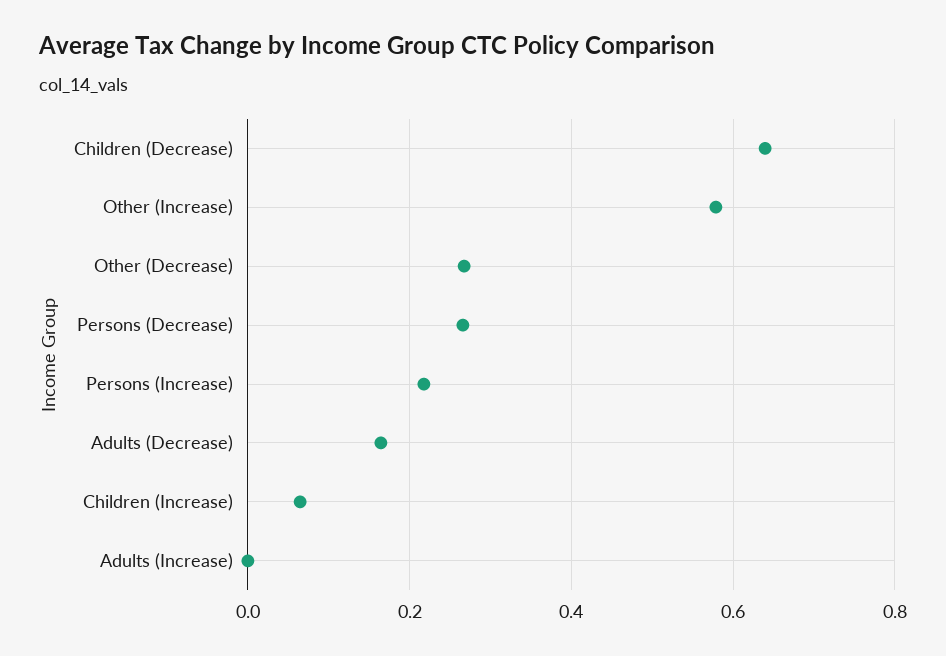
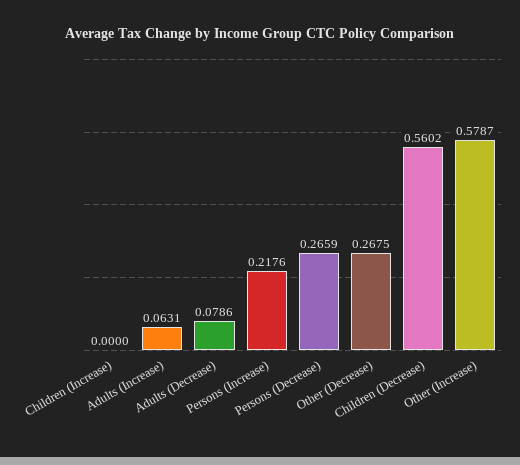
Children (Decrease): 0.64 -> 0.5602
Adults (Decrease): 0.16 -> 0.0786
Children (Increase): 0.06 -> 0
Adults (Increase): 0 -> 0.0631

